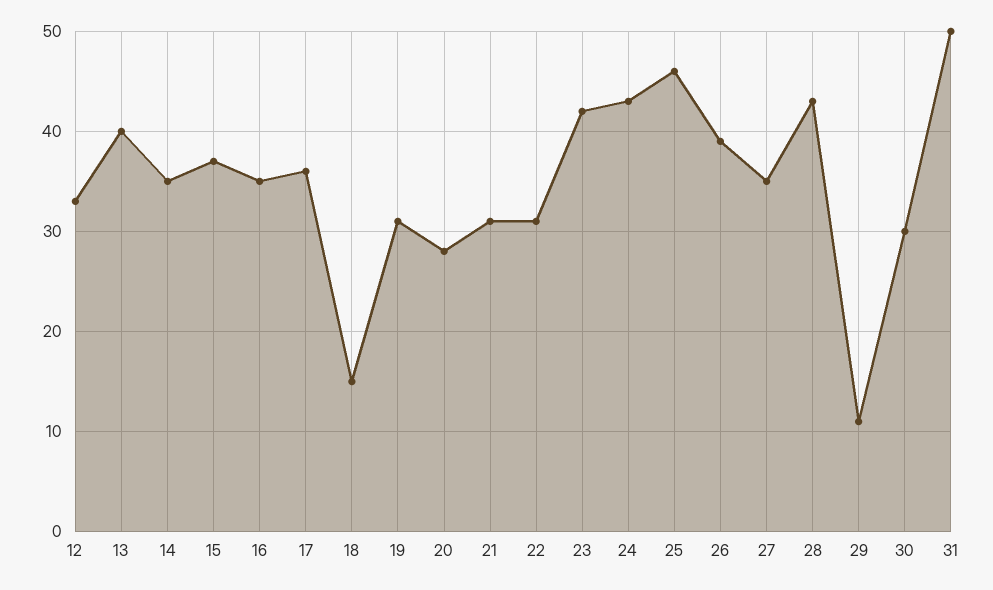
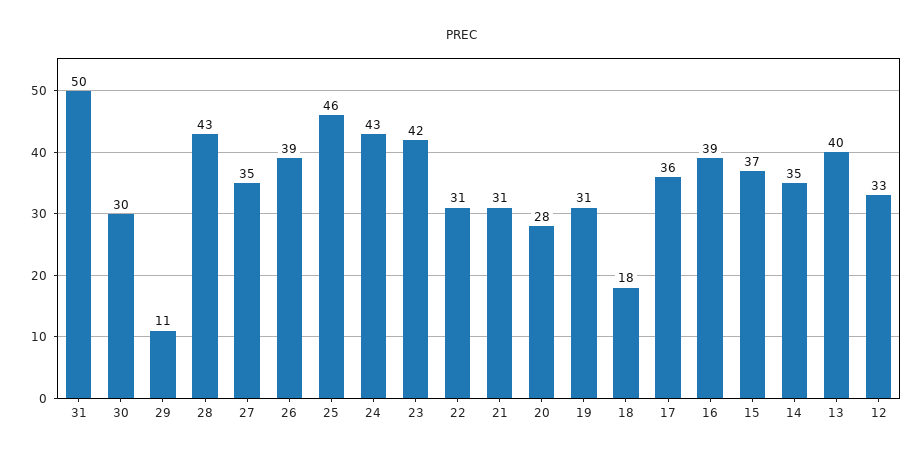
16: 35 -> 39
18: 15 -> 18

